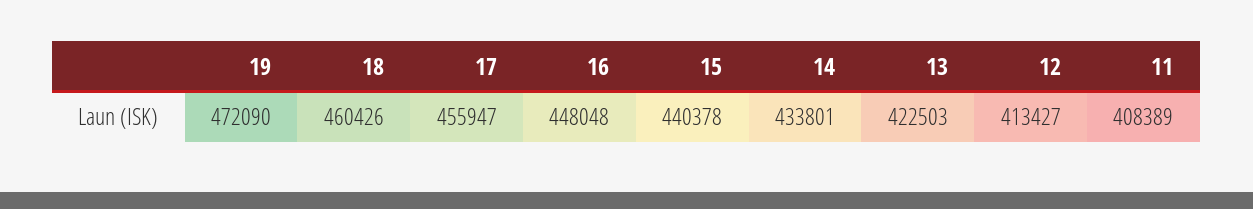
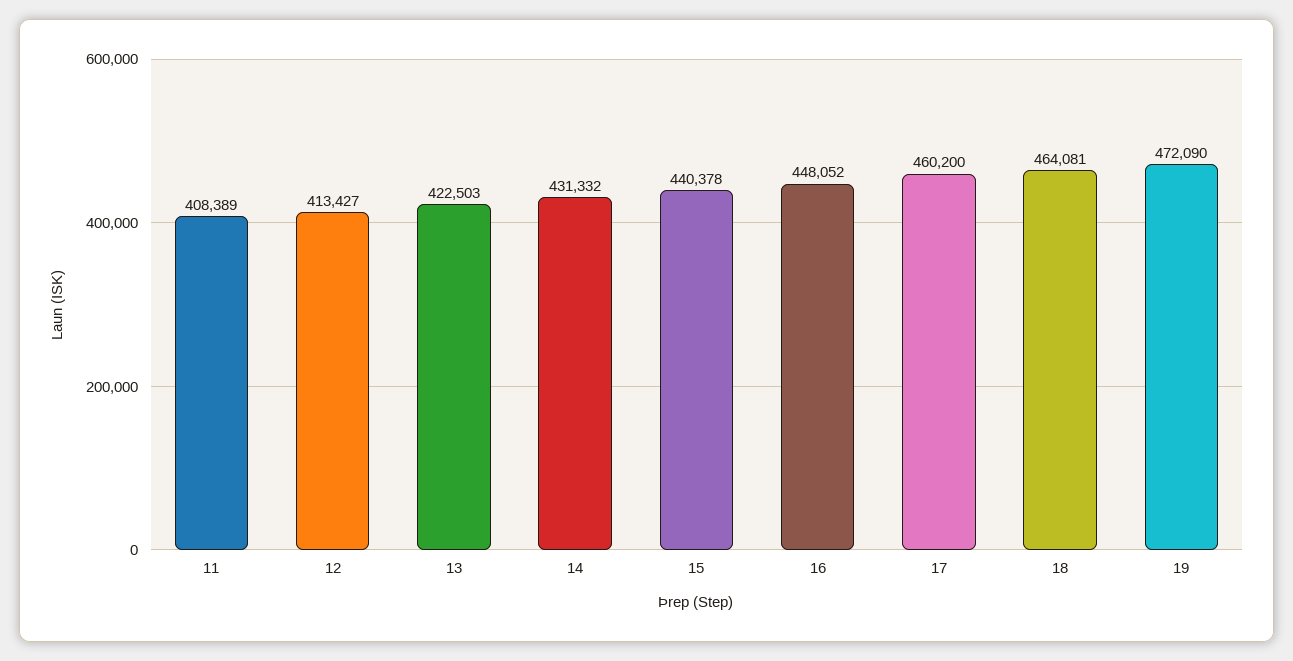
18: 460426 -> 464081
17: 455947 -> 460200
16: 448048 -> 448052
14: 433801 -> 431332

